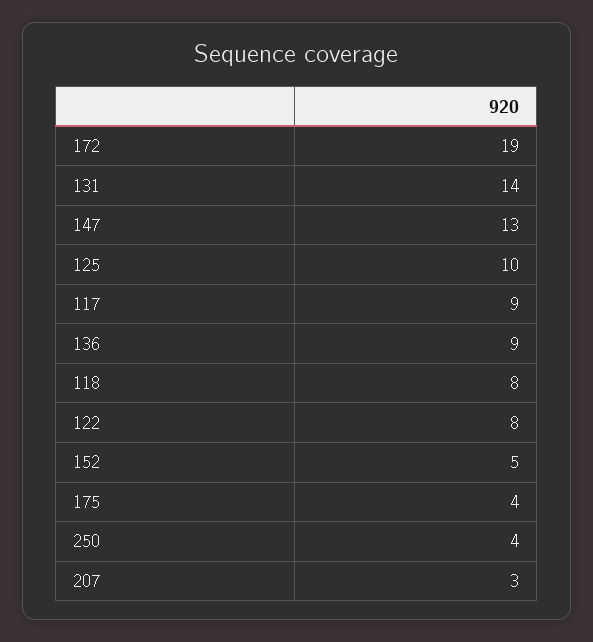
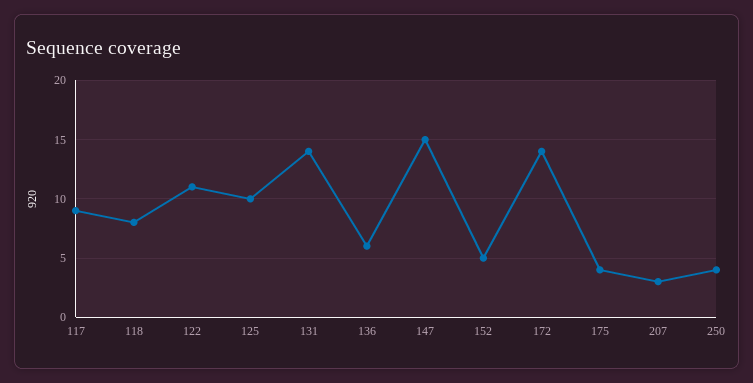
172: 19 -> 14
147: 13 -> 15
136: 9 -> 6
122: 8 -> 11

